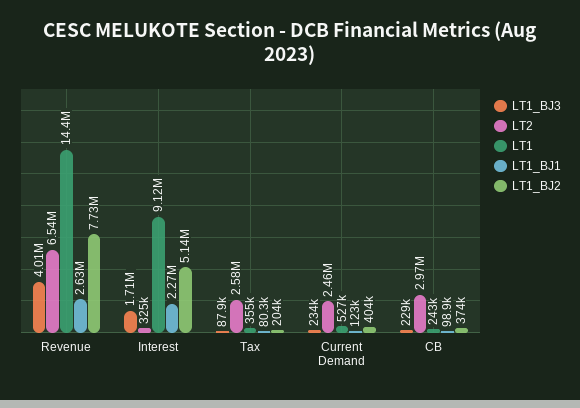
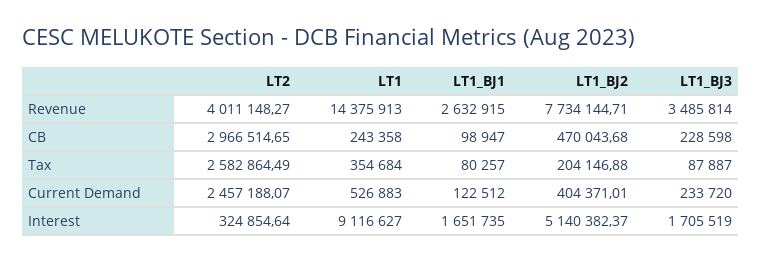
LT1_BJ3, Revenue: 4010000 -> 3485814
LT2, Revenue: 6540000 -> 4011148.27
LT1_BJ1, Interest: 2270000 -> 1651735
LT1_BJ2, CB: 374000 -> 470043.68

